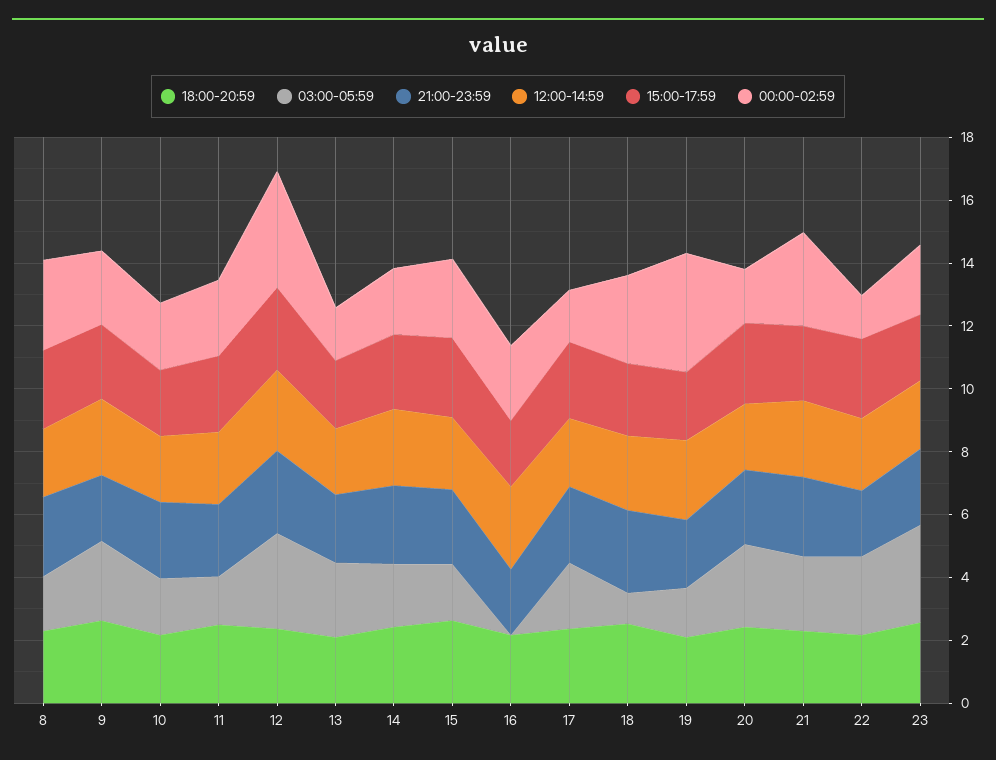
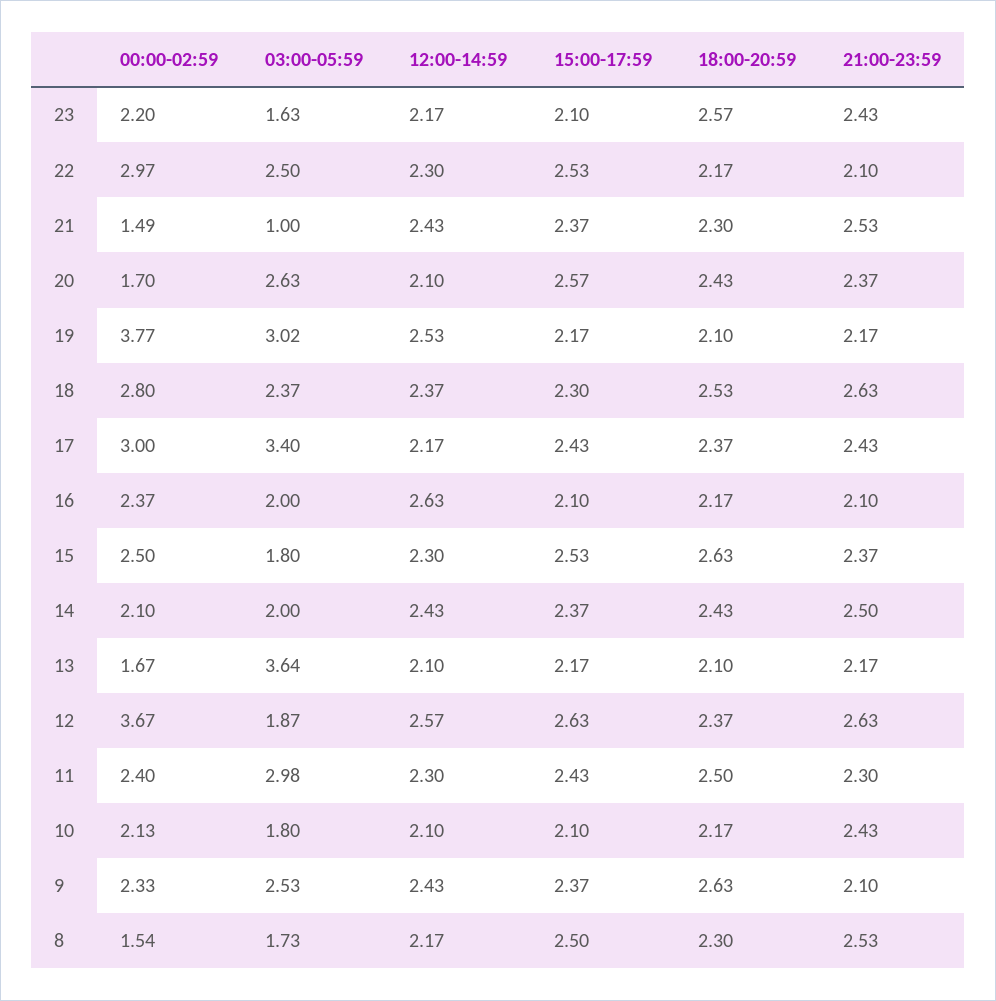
00:00-02:59, 8: 3 -> 1.54
03:00-05:59, 11: 1.5 -> 2.98
03:00-05:59, 12: 3 -> 1.87
03:00-05:59, 13: 2.5 -> 3.64
03:00-05:59, 16: 0 -> 2
03:00-05:59, 17: 2 -> 3.4
00:00-02:59, 17: 1.5 -> 3
03:00-05:59, 18: 1 -> 2.37
03:00-05:59, 19: 1.5 -> 3.02
03:00-05:59, 21: 2.5 -> 1
00:00-02:59, 21: 3 -> 1.49
00:00-02:59, 22: 1.5 -> 2.97
03:00-05:59, 23: 3 -> 1.63

